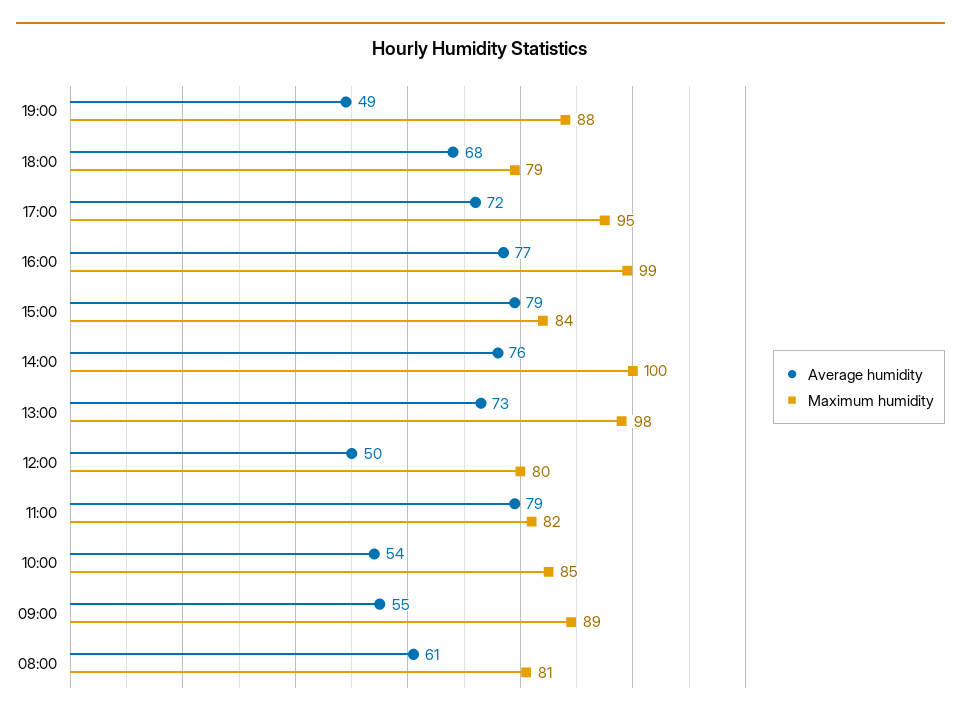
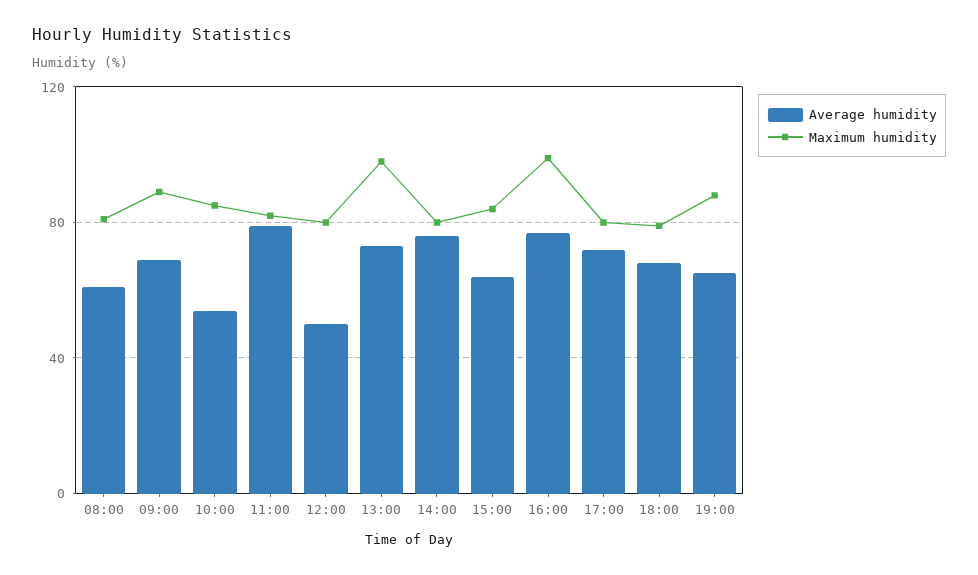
Average humidity, 19:00: 49 -> 65
Maximum humidity, 17:00: 95 -> 80
Average humidity, 15:00: 79 -> 65
Maximum humidity, 14:00: 100 -> 80
Average humidity, 09:00: 55 -> 70

